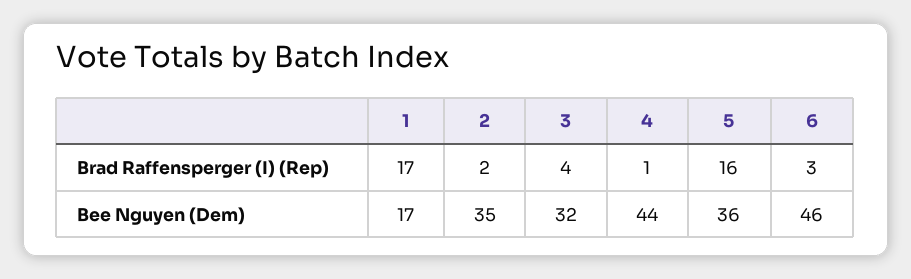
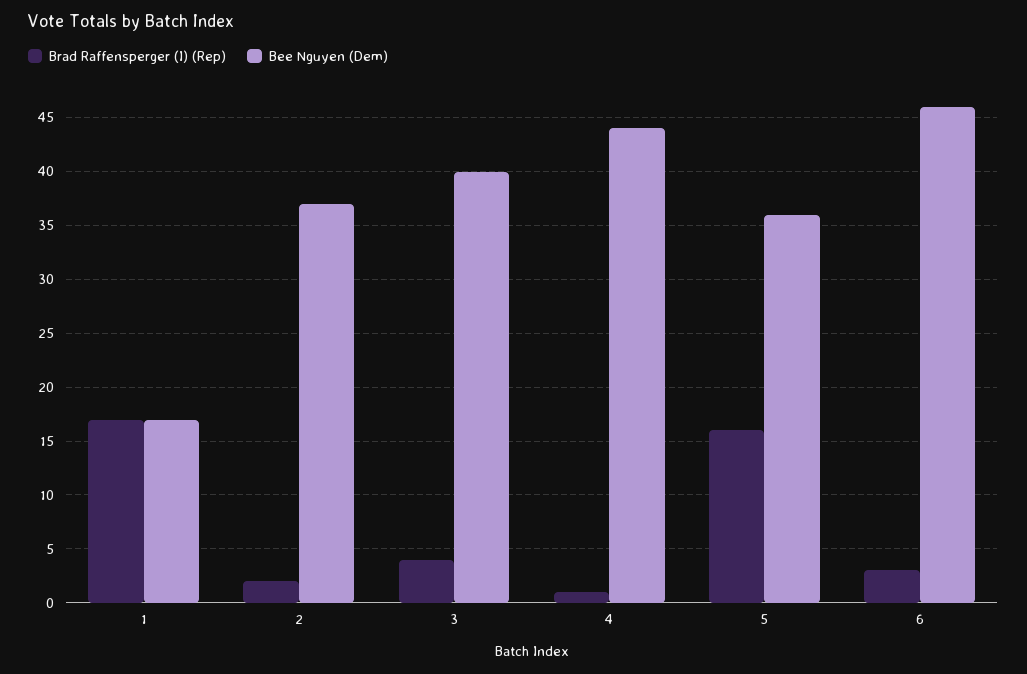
Bee Nguyen (Dem), 2: 35 -> 37
Bee Nguyen (Dem), 3: 32 -> 40

